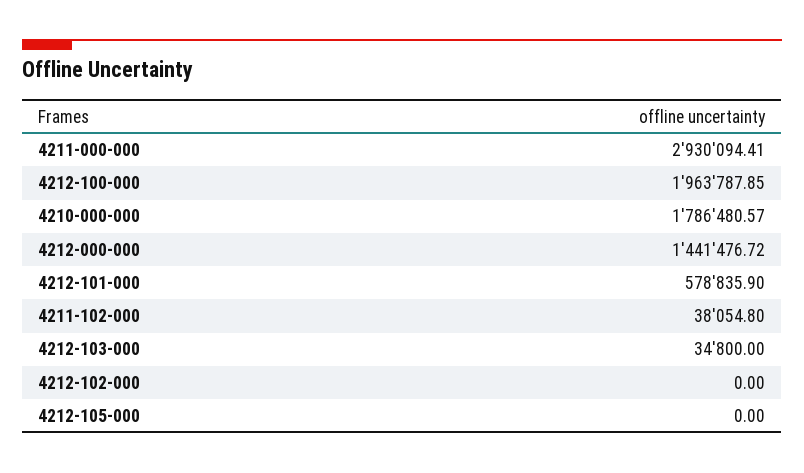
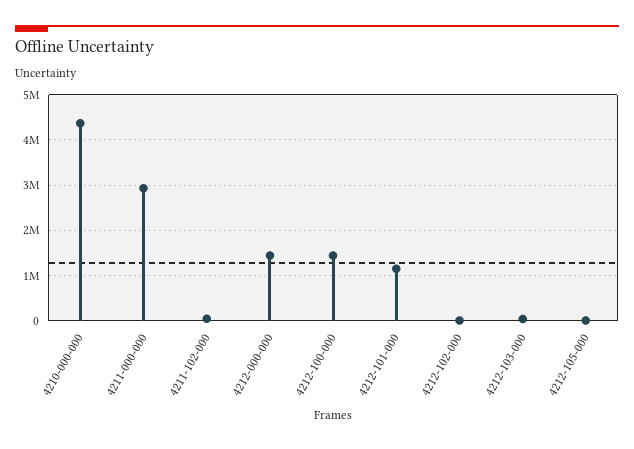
4212-100-000: 1963787.85 -> 1400000
4210-000-000: 1786480.57 -> 4400000
4212-101-000: 578835.9 -> 1200000

